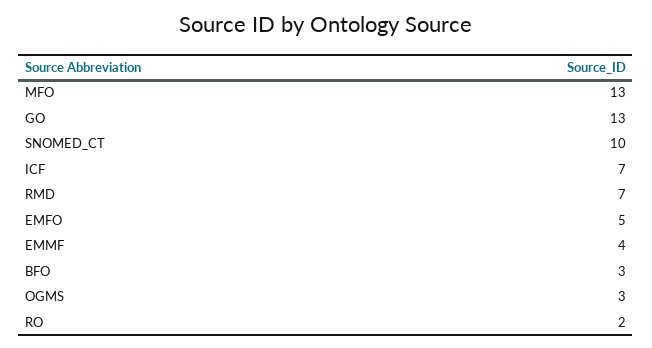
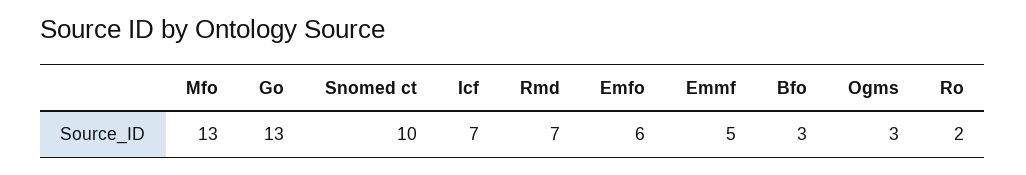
EMFO: 5 -> 6
EMMF: 4 -> 5

